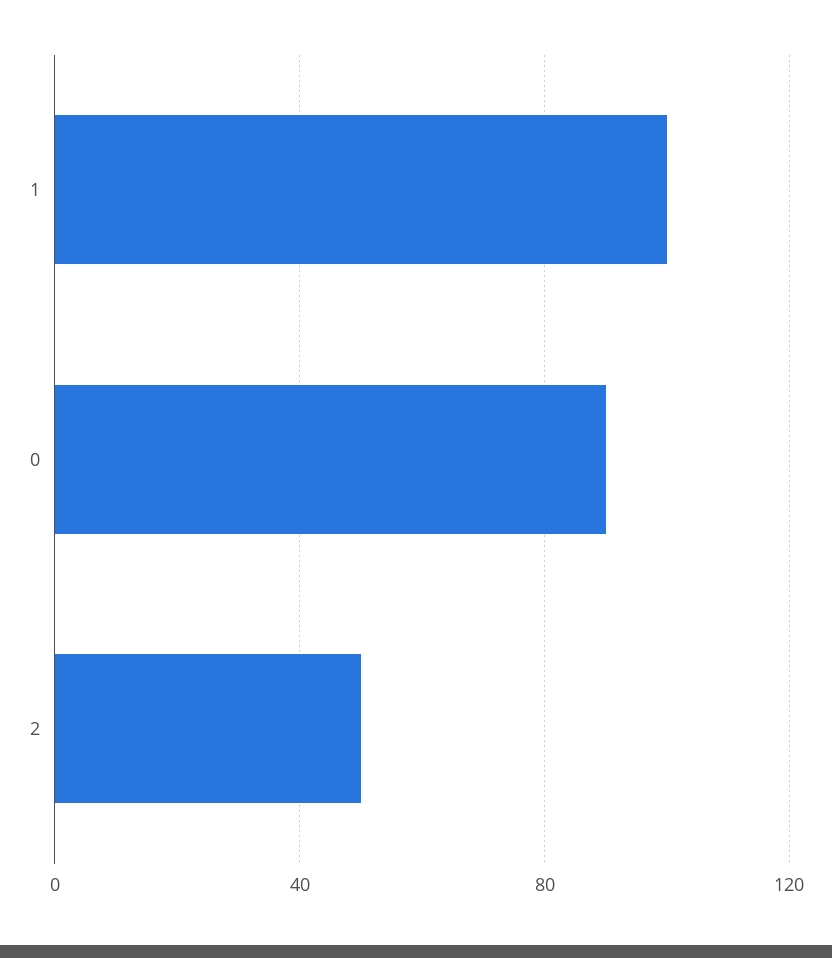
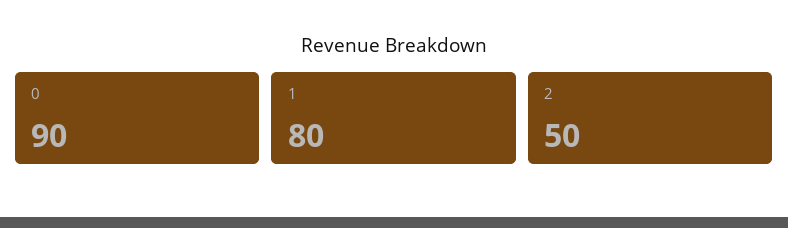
1: 100 -> 80

